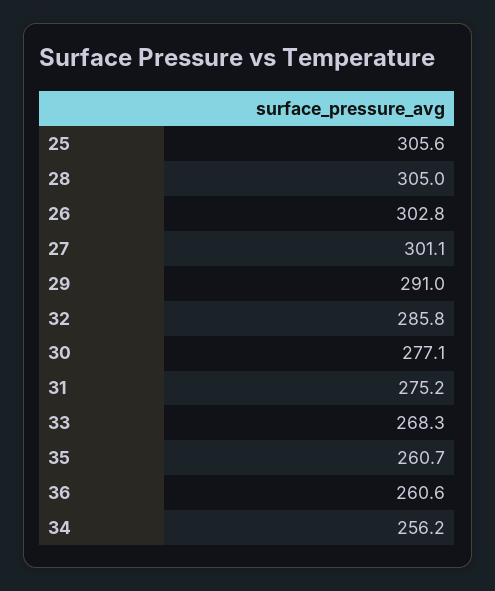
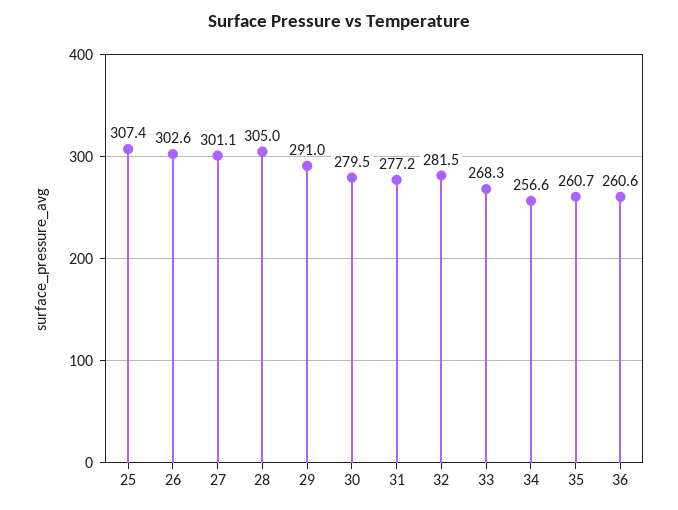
25: 305.6 -> 307.4
26: 302.8 -> 302.6
32: 285.8 -> 281.5
30: 277.1 -> 279.5
31: 275.2 -> 277.2
34: 256.2 -> 256.6

